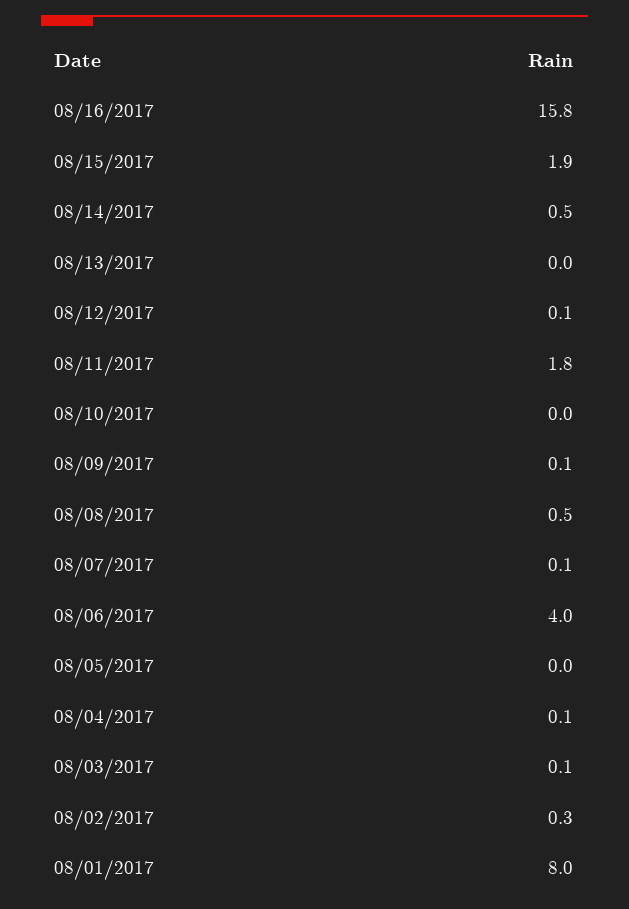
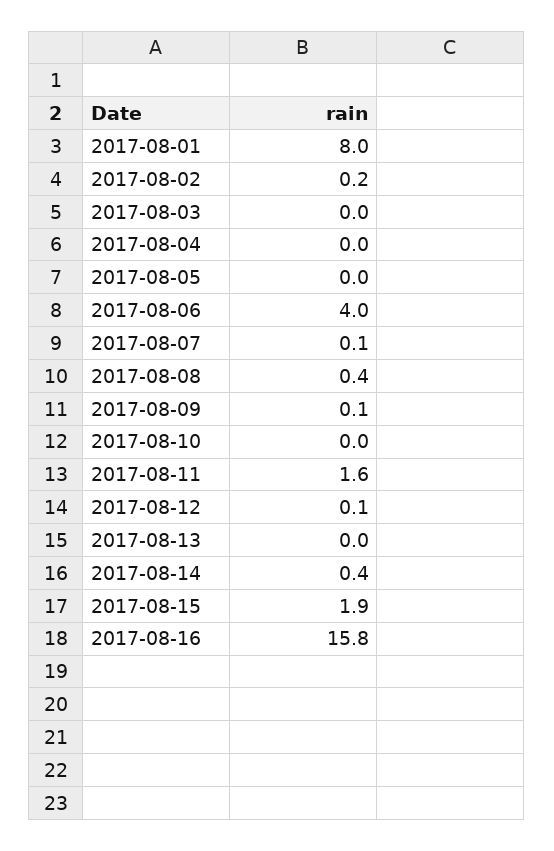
08/14/2017: 0.5 -> 0.4
08/11/2017: 1.8 -> 1.6
08/08/2017: 0.5 -> 0.4
08/04/2017: 0.1 -> 0
08/03/2017: 0.1 -> 0
08/02/2017: 0.3 -> 0.2

